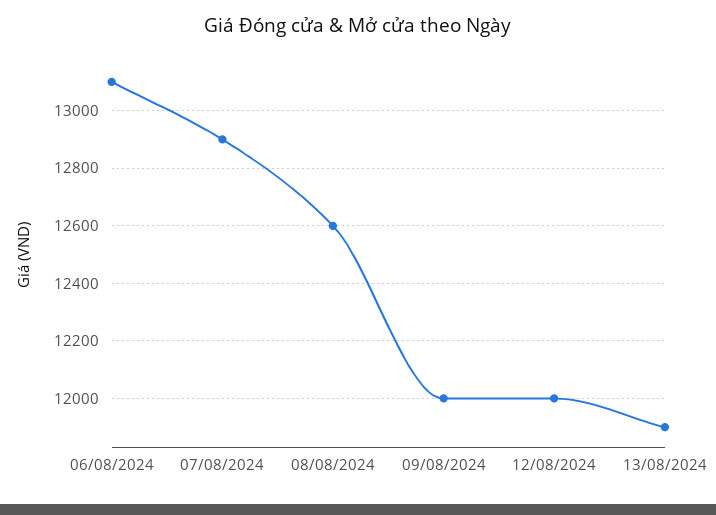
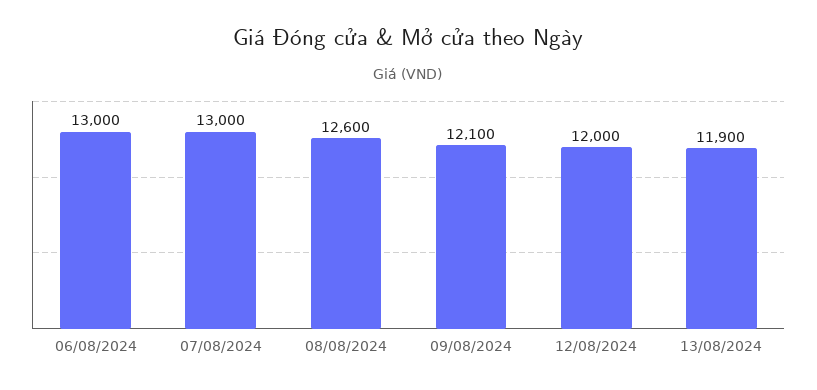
06/08/2024: 13100 -> 13000
07/08/2024: 12900 -> 13000
09/08/2024: 12000 -> 12100

